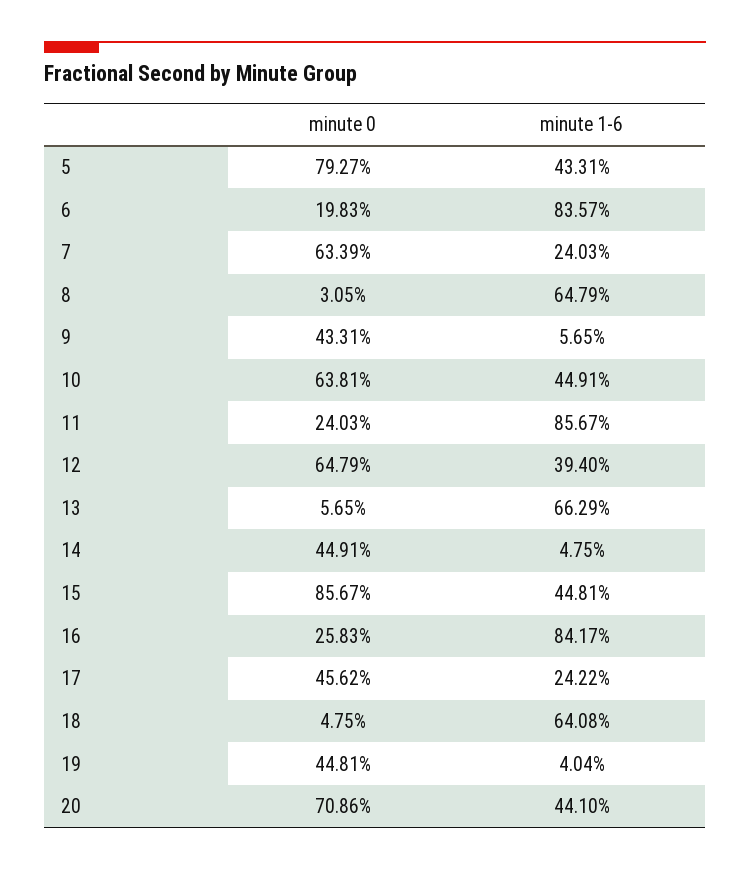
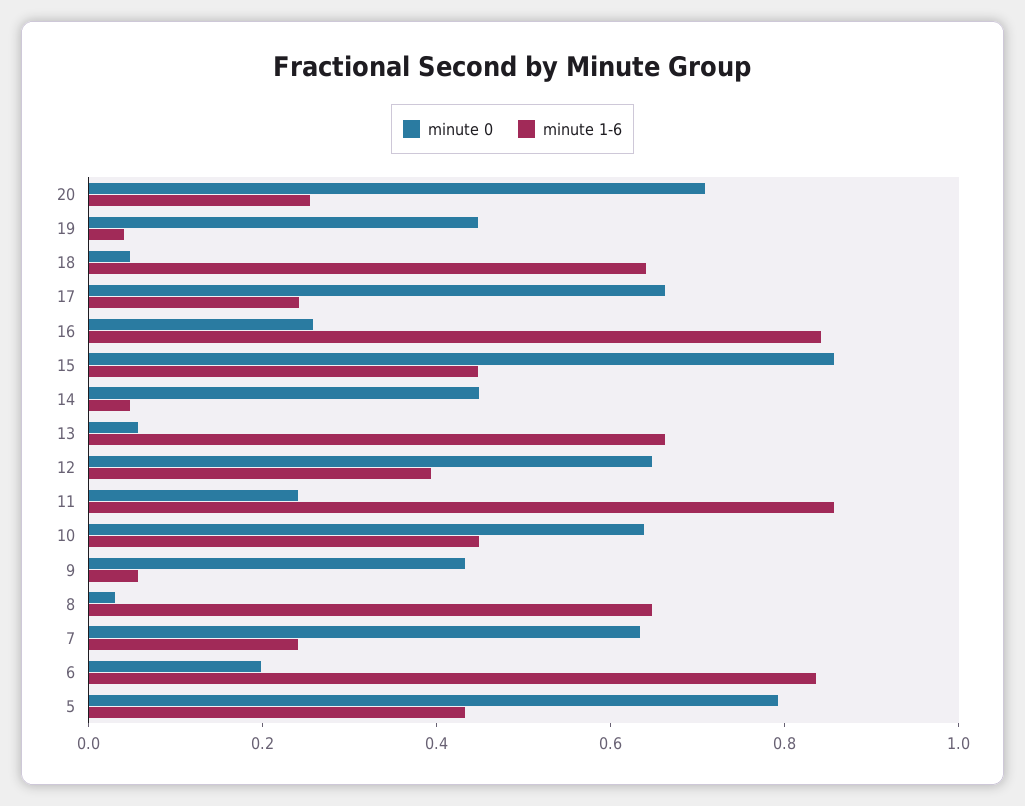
minute 0, 17: 0.4562 -> 0.65
minute 1-6, 20: 0.441 -> 0.25

